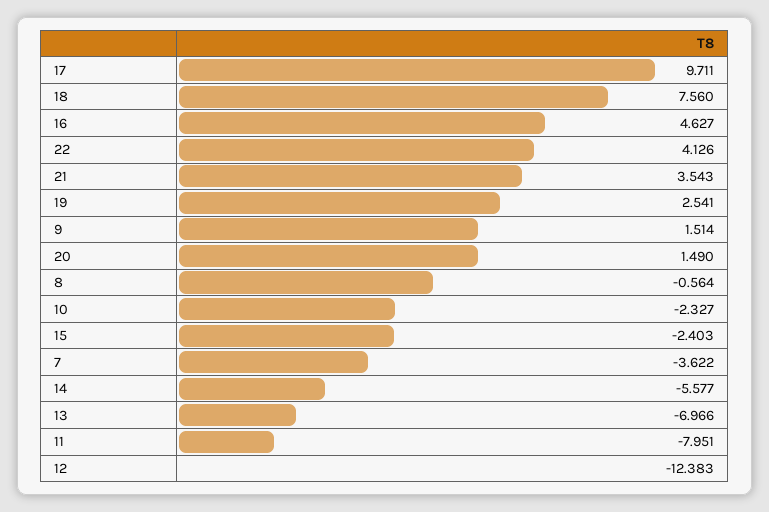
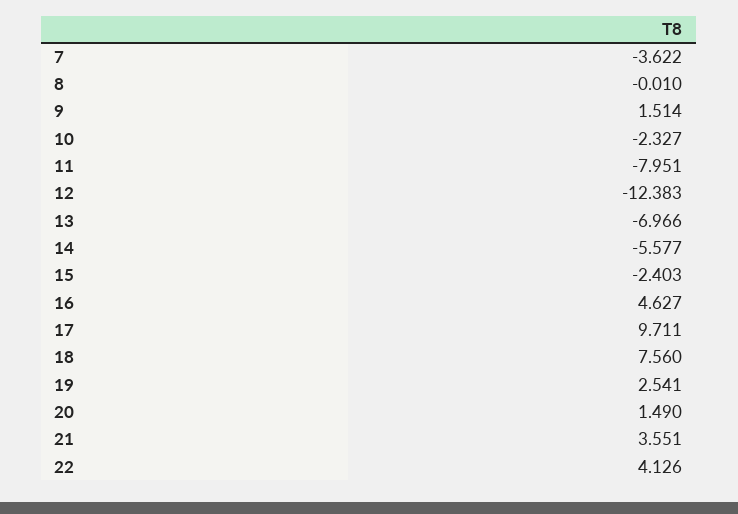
21: 3.543 -> 3.551
8: -0.564 -> -0.01

